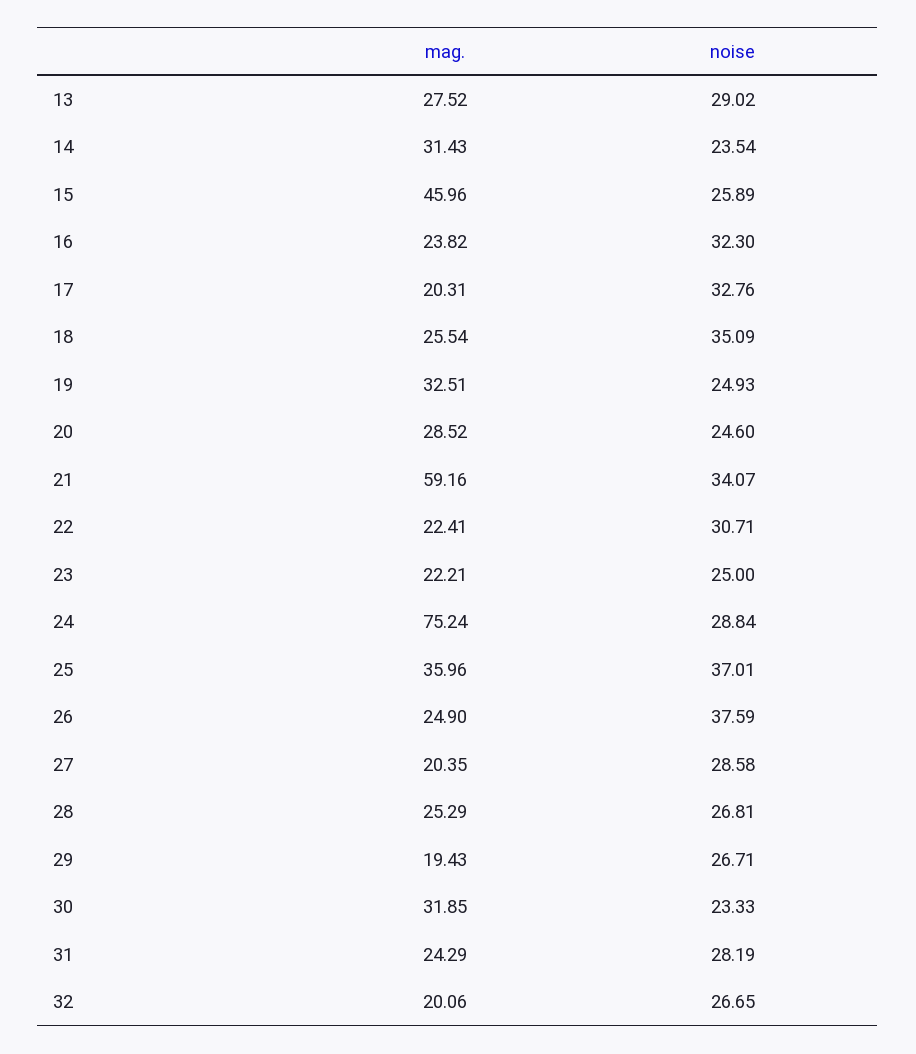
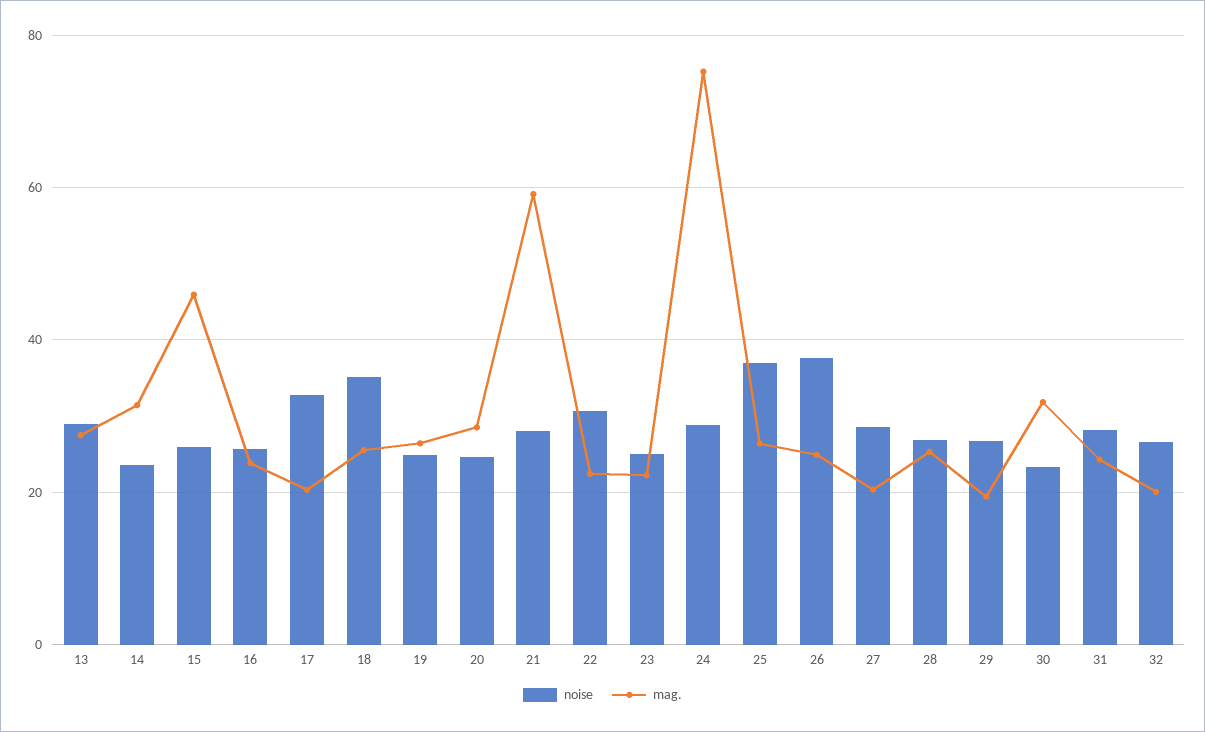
noise, 16: 32.3 -> 26
mag., 19: 32.51 -> 26
noise, 21: 34.07 -> 28
mag., 25: 35.96 -> 26

